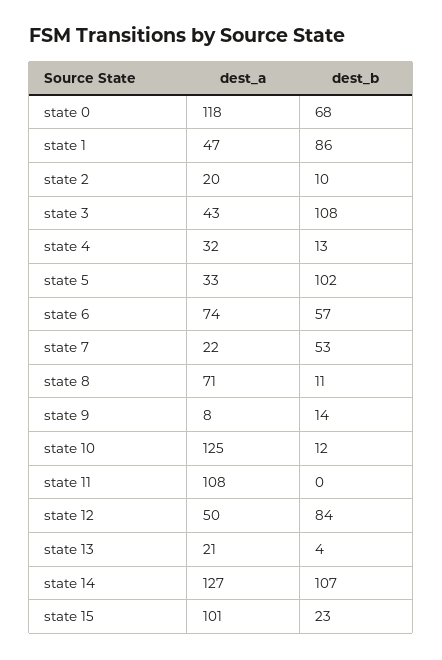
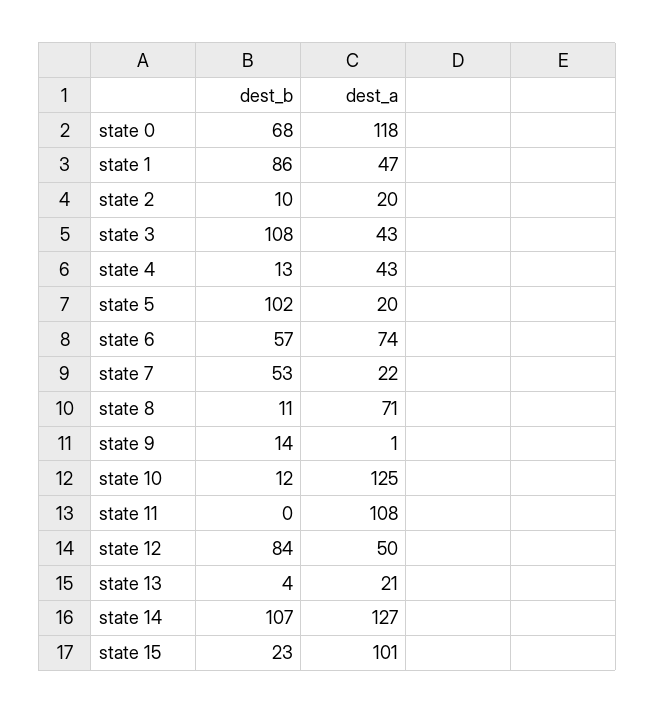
dest_a, state 4: 32 -> 43
dest_a, state 5: 33 -> 20
dest_a, state 9: 8 -> 1

